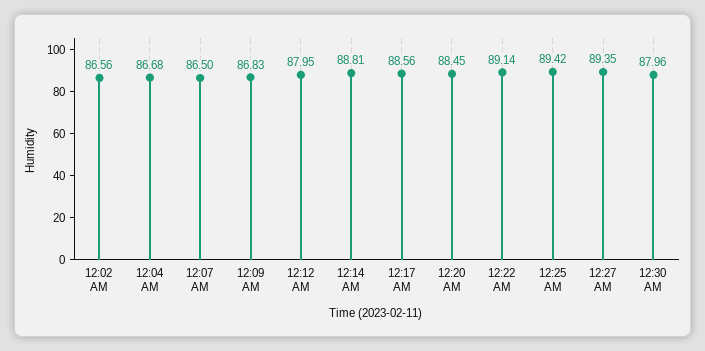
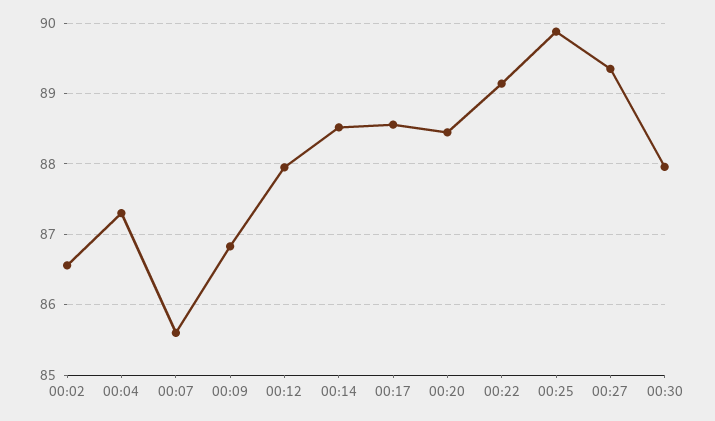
12:04 AM: 86.68 -> 87.3
12:07 AM: 86.5 -> 85.6
12:14 AM: 88.81 -> 88.5
12:25 AM: 89.42 -> 89.9

